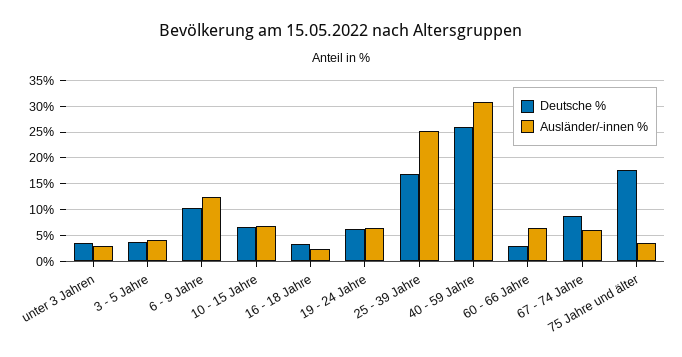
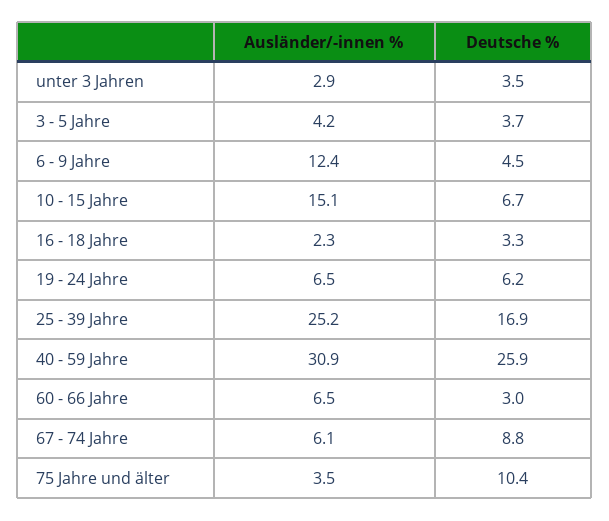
Deutsche %, 6 - 9 Jahre: 10 -> 4.5
Ausländer/-innen %, 10 - 15 Jahre: 7.5 -> 15.1
Deutsche %, 75 Jahre und älter: 17.5 -> 10.4

